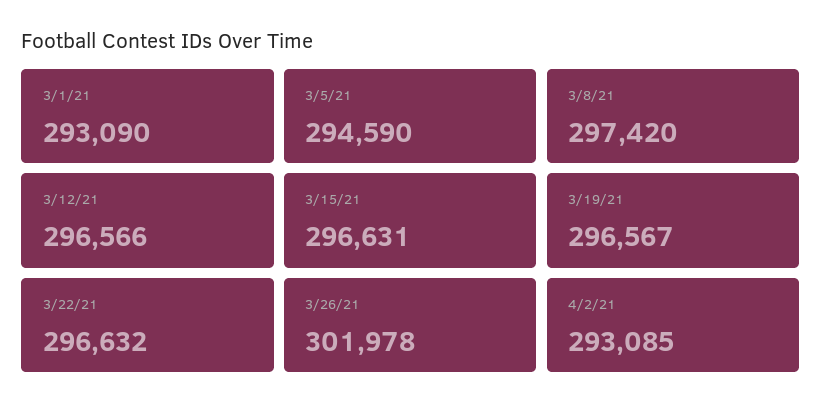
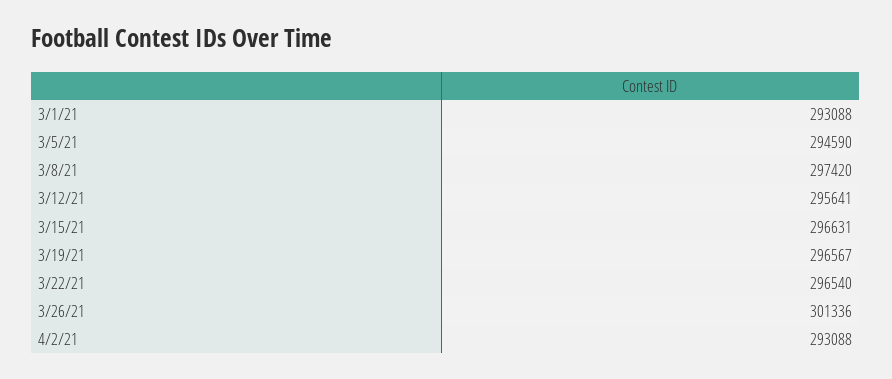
3/1/21: 293090 -> 293088
3/12/21: 296566 -> 295641
3/22/21: 296632 -> 296540
3/26/21: 301978 -> 301336
4/2/21: 293085 -> 293088

